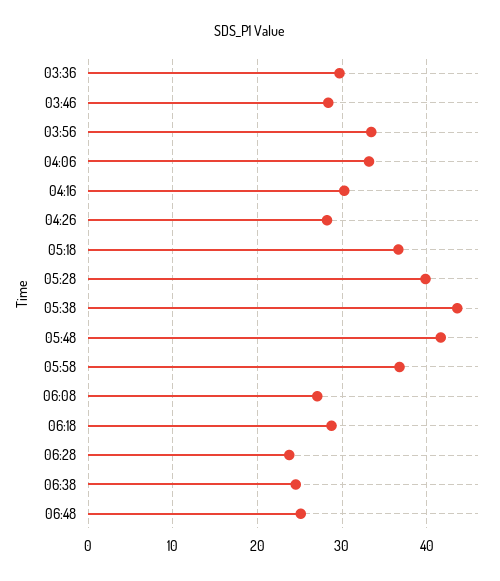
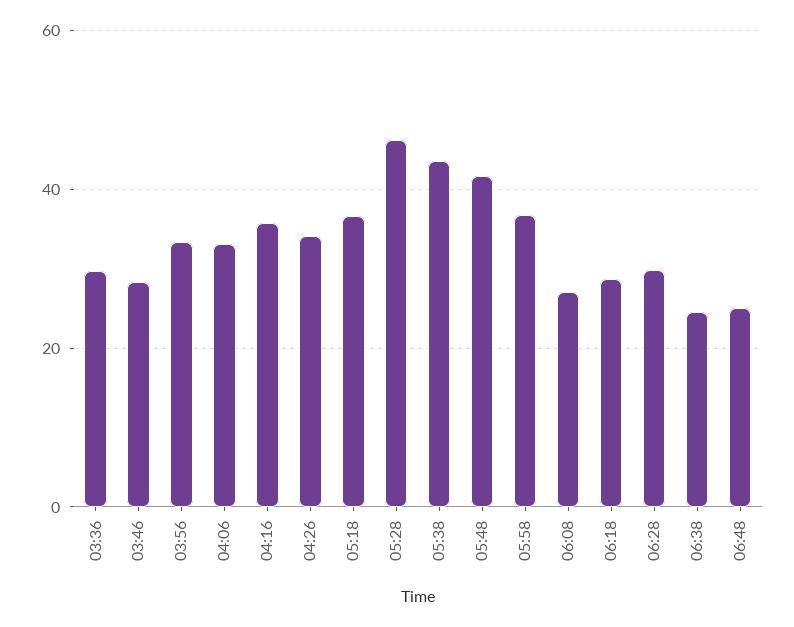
04:16: 30 -> 36
04:26: 28 -> 34
05:28: 40 -> 46
06:28: 24 -> 30

